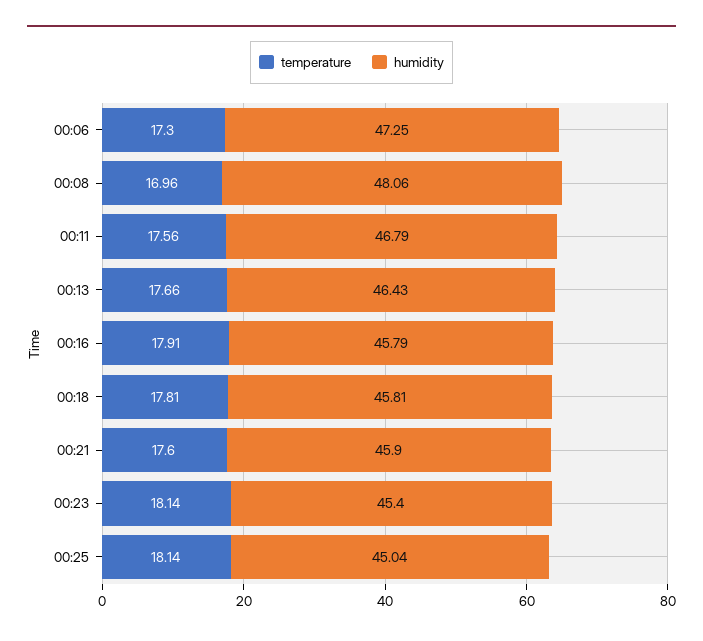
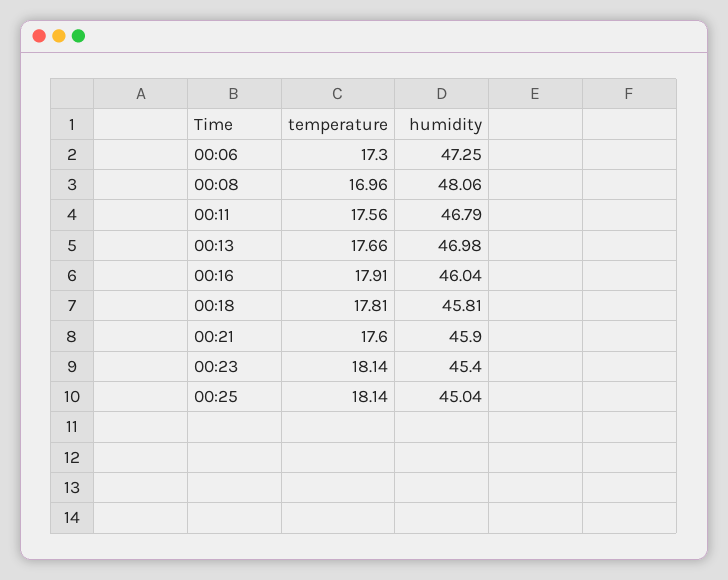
humidity, 00:13: 46.43 -> 46.98
humidity, 00:16: 45.79 -> 46.04

